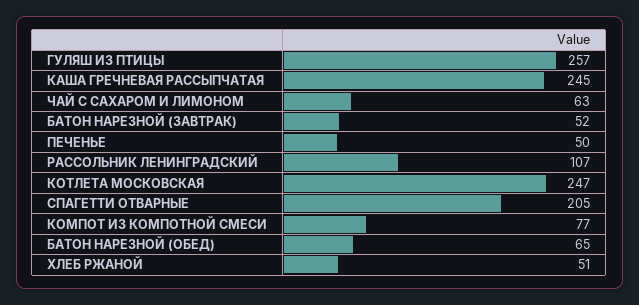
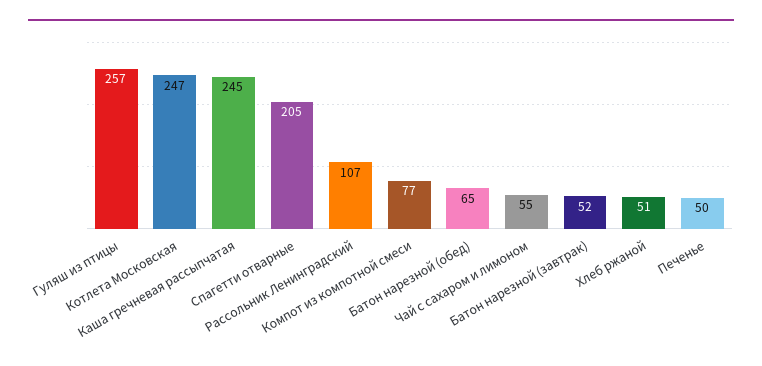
ЧАЙ С САХАРОМ И ЛИМОНОМ: 63 -> 55

